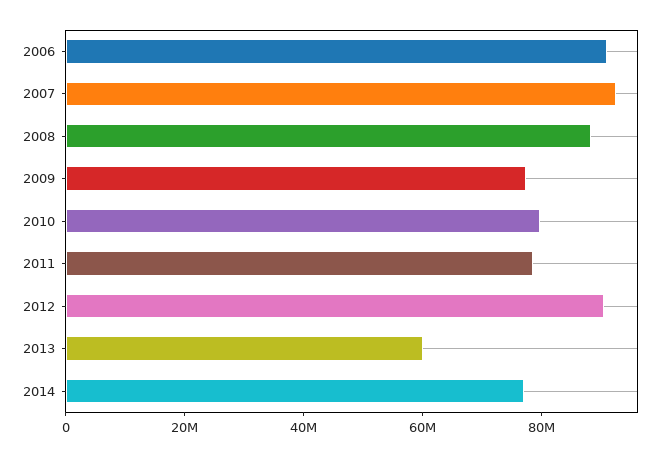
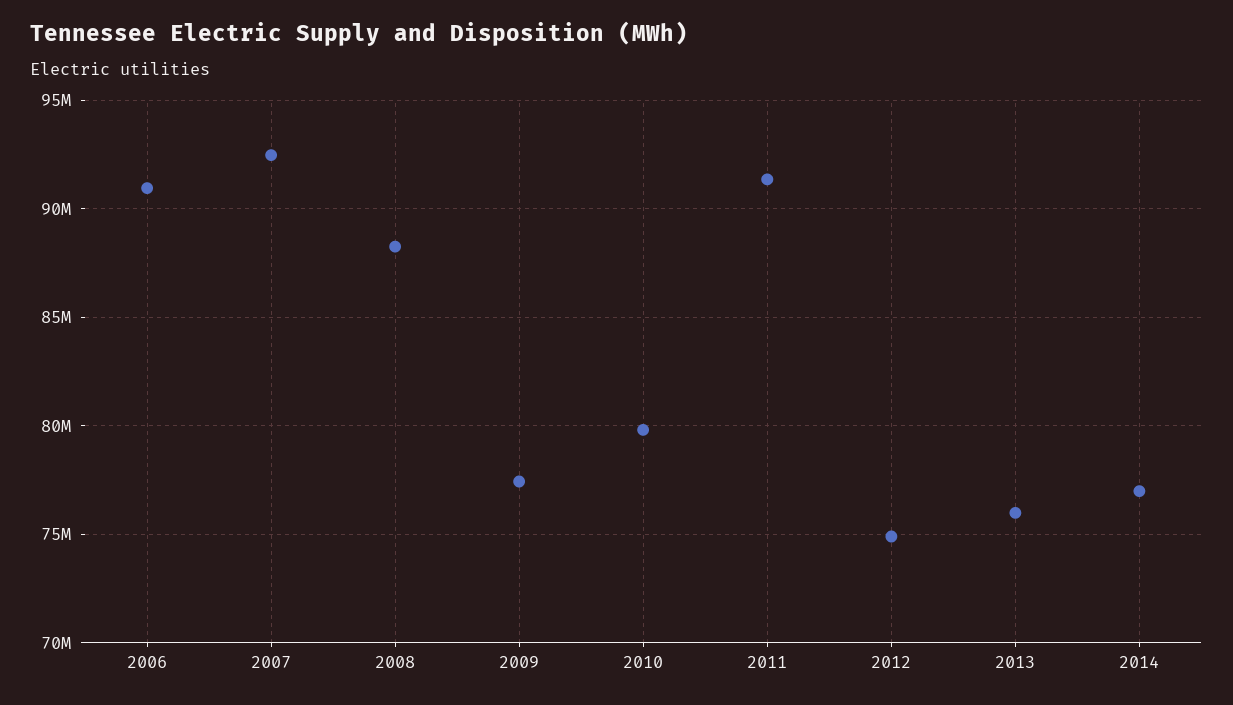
2011: 80000000 -> 91500000
2012: 90000000 -> 75000000
2013: 60000000 -> 76000000

